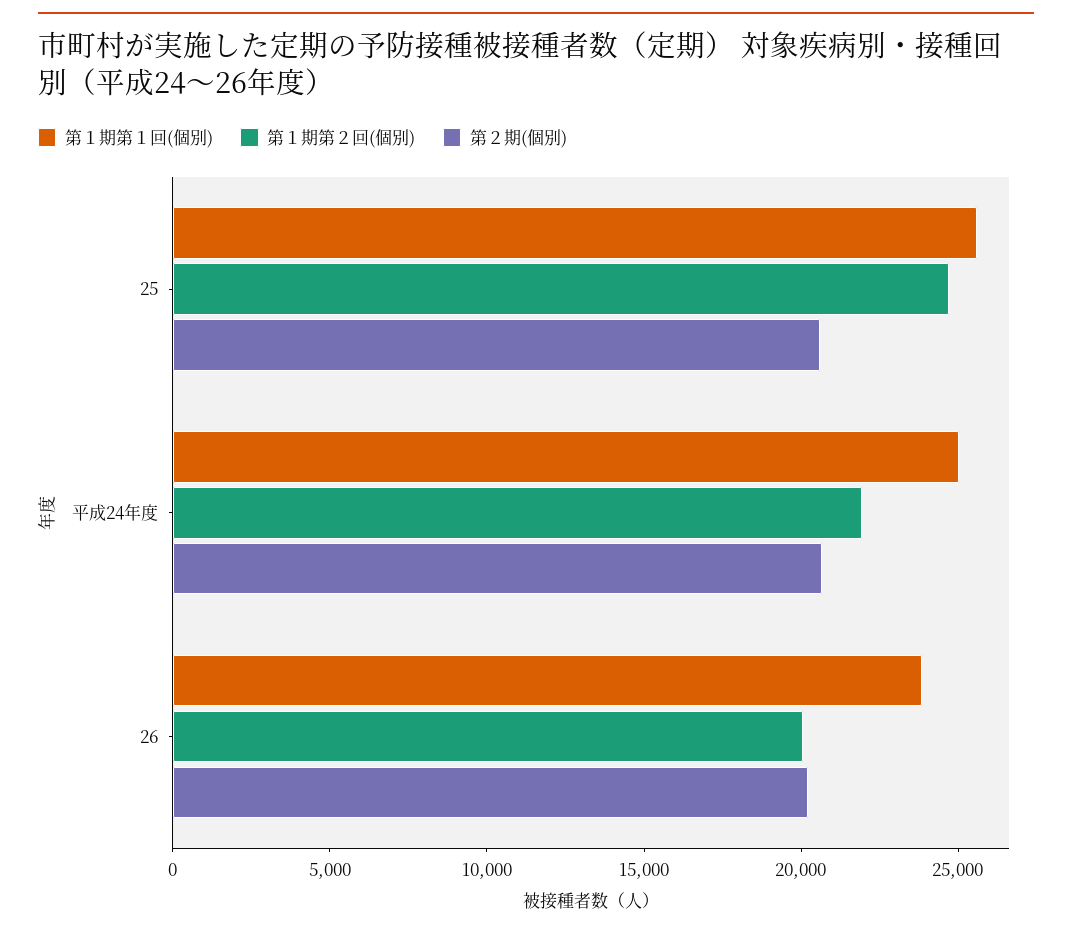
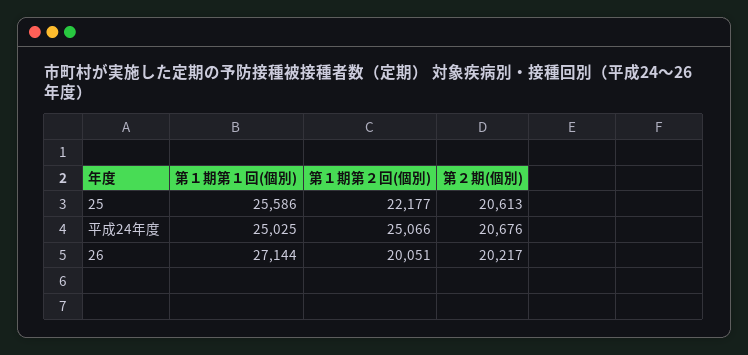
第１期第２回(個別), 25: 25000 -> 22177
第１期第２回(個別), 平成24年度: 22000 -> 25066
第１期第１回(個別), 26: 24000 -> 27144

